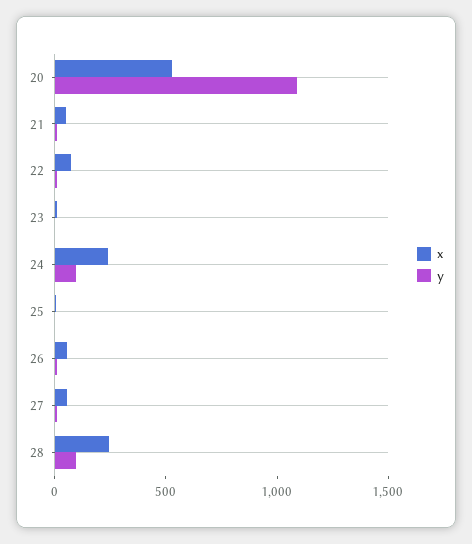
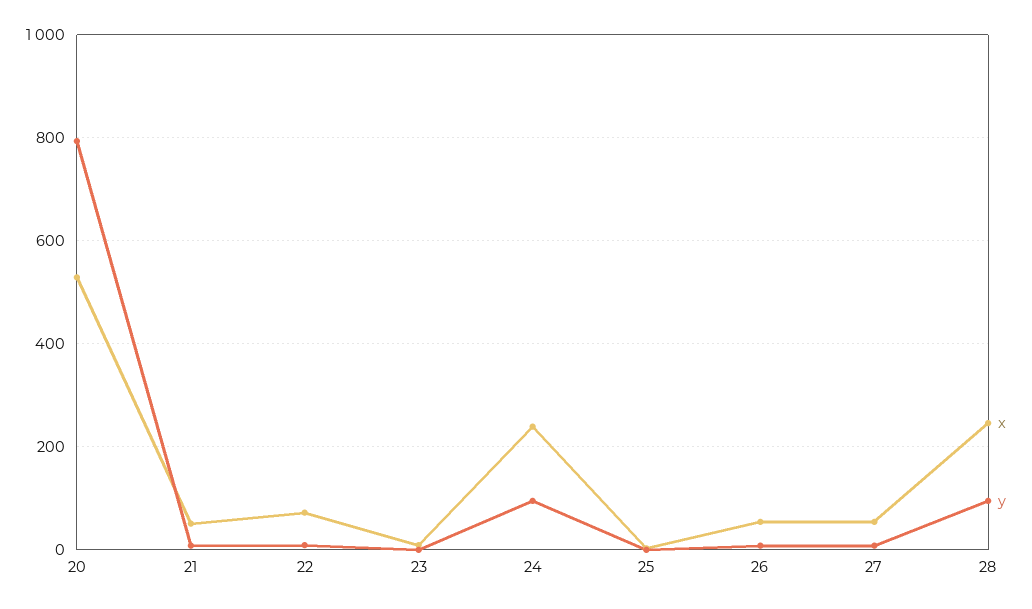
y, 20: 1100 -> 800

